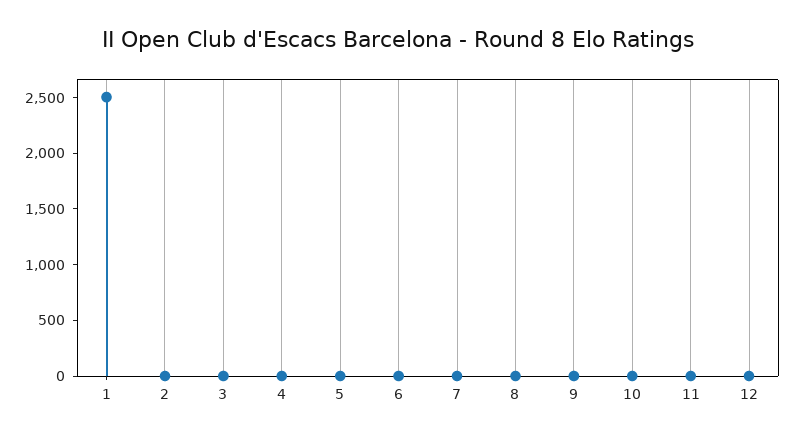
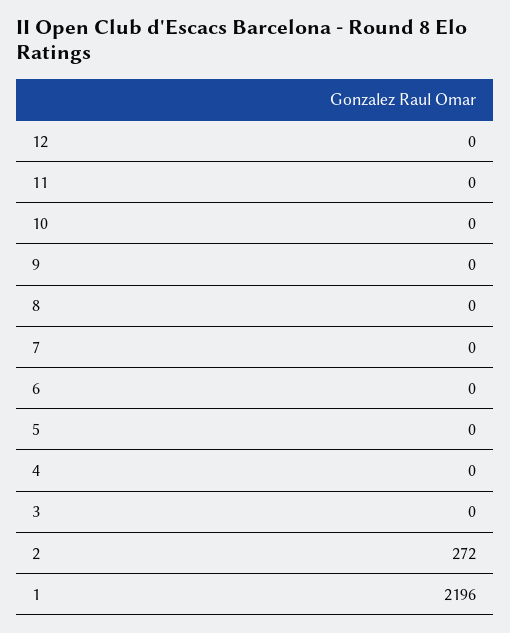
1: 2500 -> 2196
2: 0 -> 272

